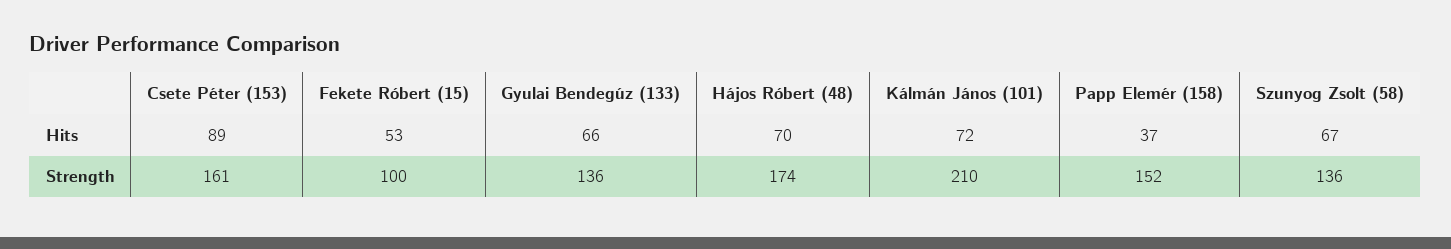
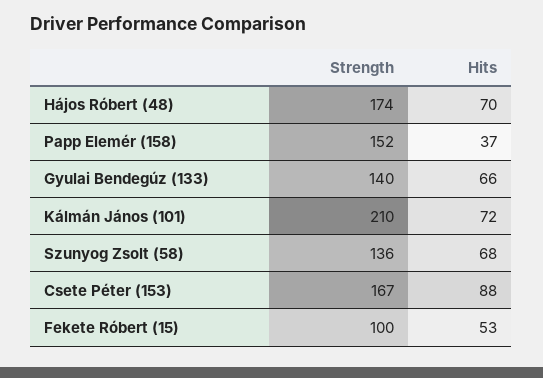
Csete Péter (153), Hits: 89 -> 88
Szunyog Zsolt (58), Hits: 67 -> 68
Csete Péter (153), Strength: 161 -> 167
Gyulai Bendegúz (133), Strength: 136 -> 140

